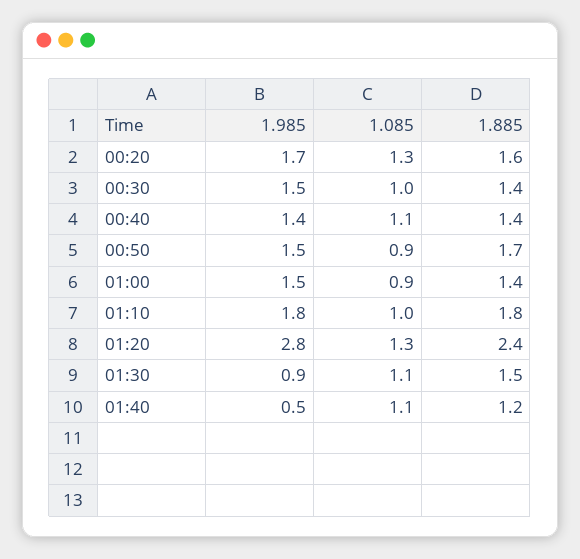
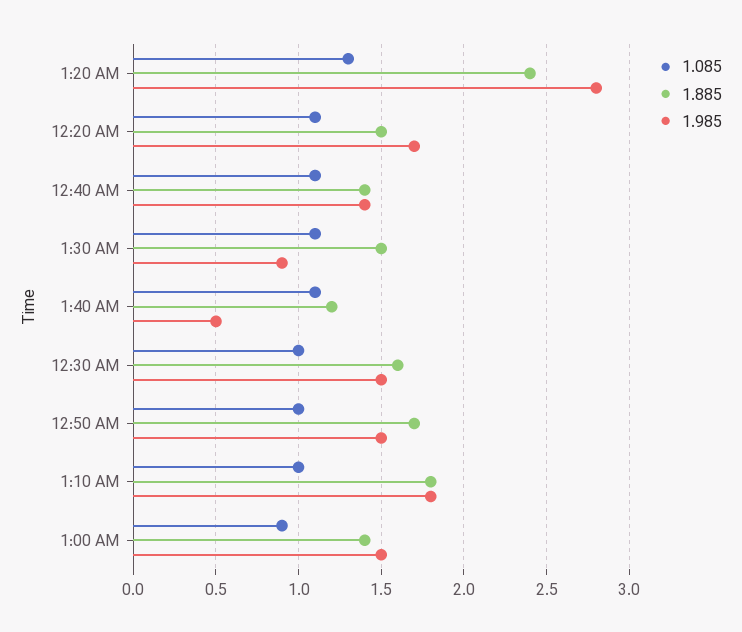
1.085, 00:20: 1.3 -> 1.1
1.885, 00:20: 1.6 -> 1.5
1.885, 00:30: 1.4 -> 1.6
1.085, 00:50: 0.9 -> 1

